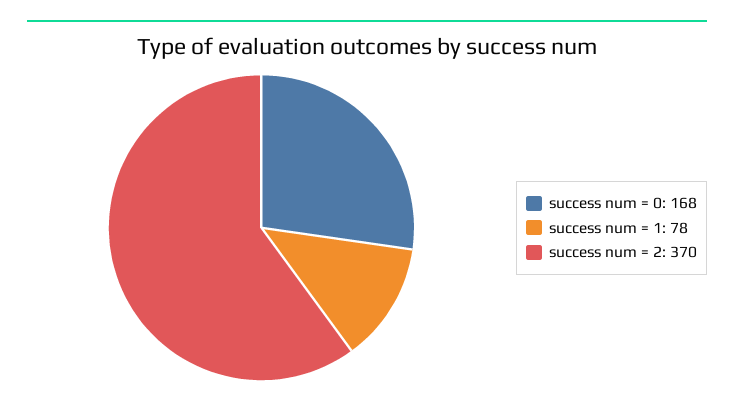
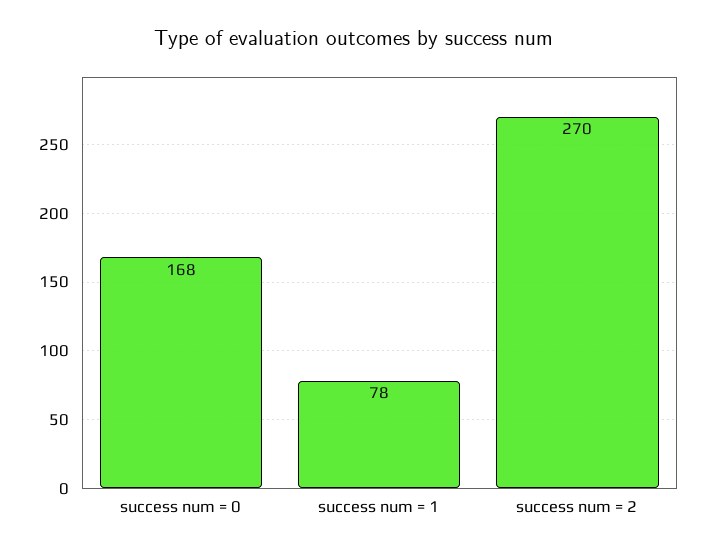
success num = 2: 370 -> 270

